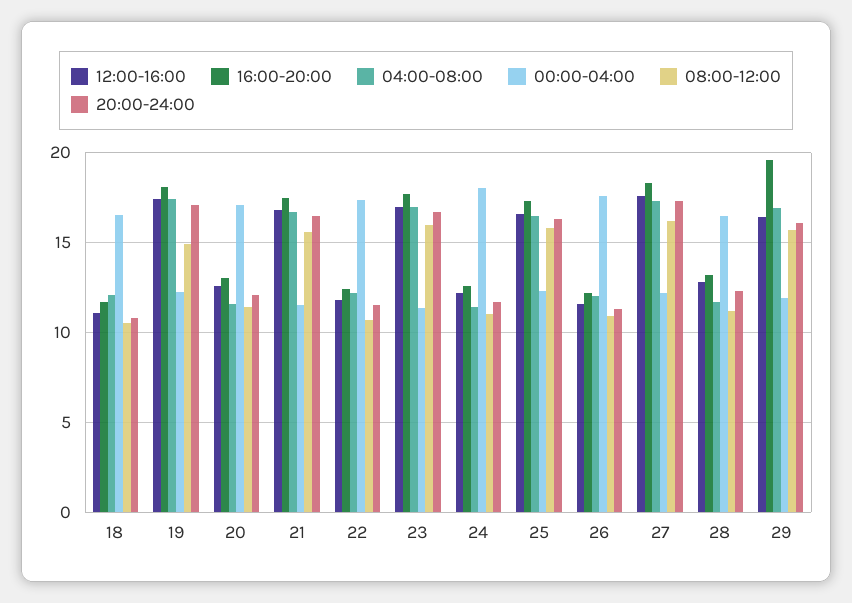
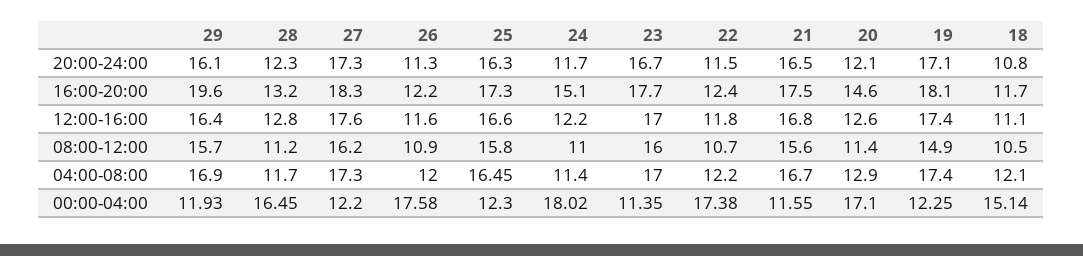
00:00-04:00, 18: 16.5 -> 15.14
16:00-20:00, 20: 13 -> 14.6
04:00-08:00, 20: 11.5 -> 12.9
16:00-20:00, 24: 12.5 -> 15.1

